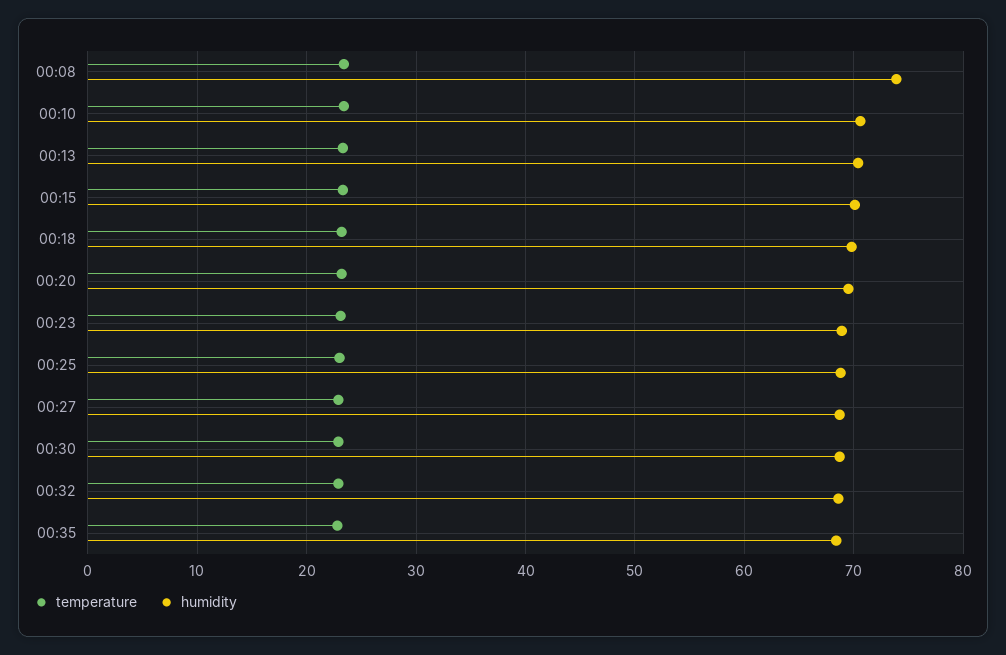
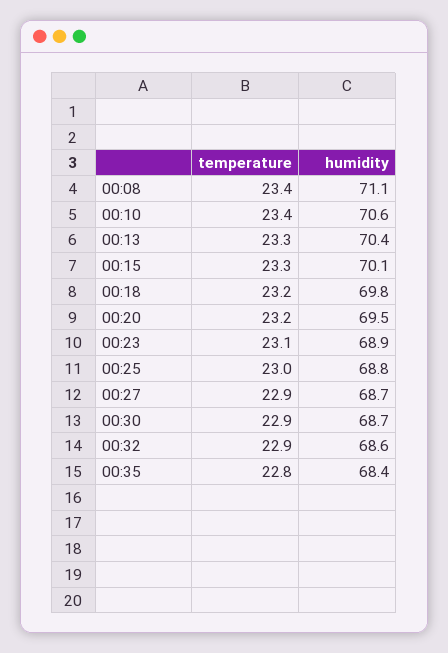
humidity, 00:08: 74 -> 71.1

